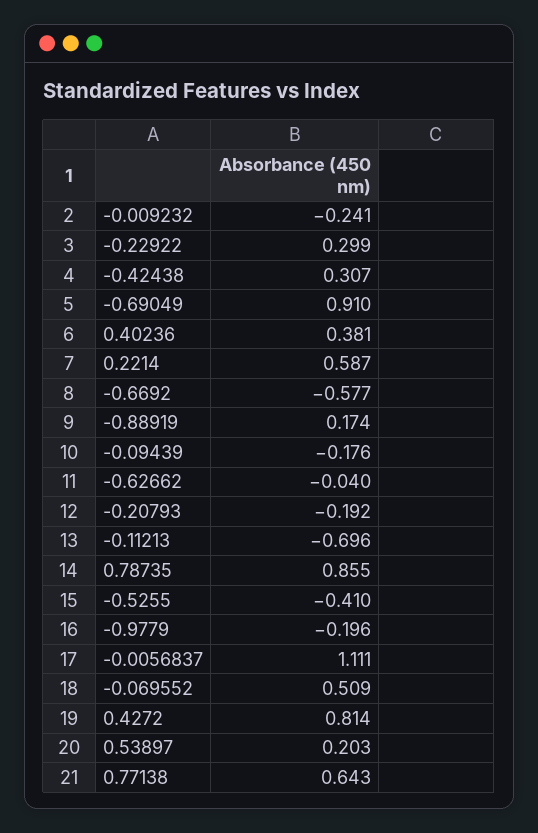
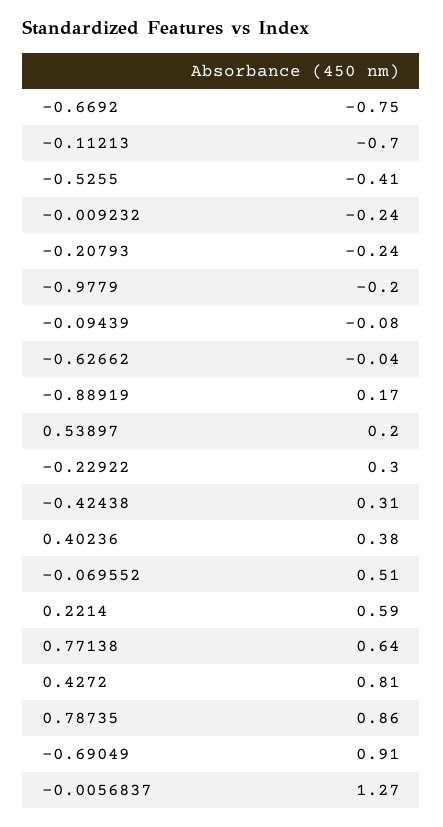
-0.6692: -0.577 -> -0.75
-0.09439: -0.176 -> -0.08
-0.20793: -0.192 -> -0.24
-0.0056837: 1.111 -> 1.27

